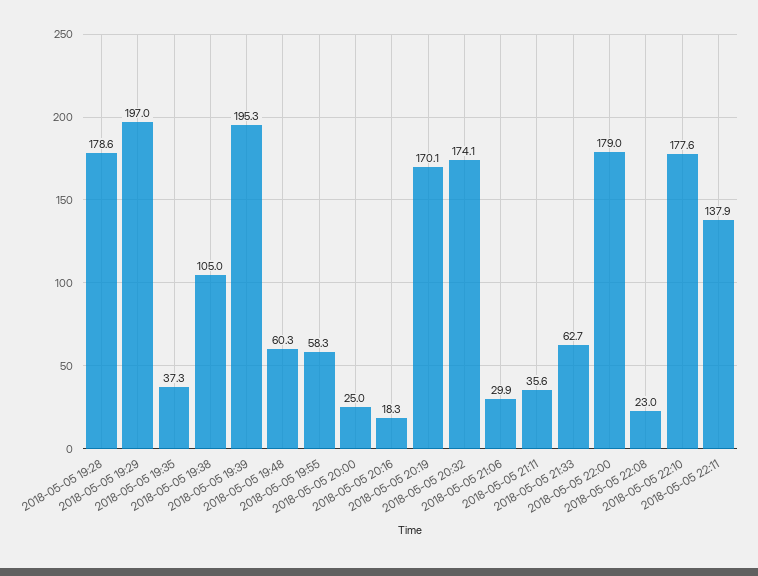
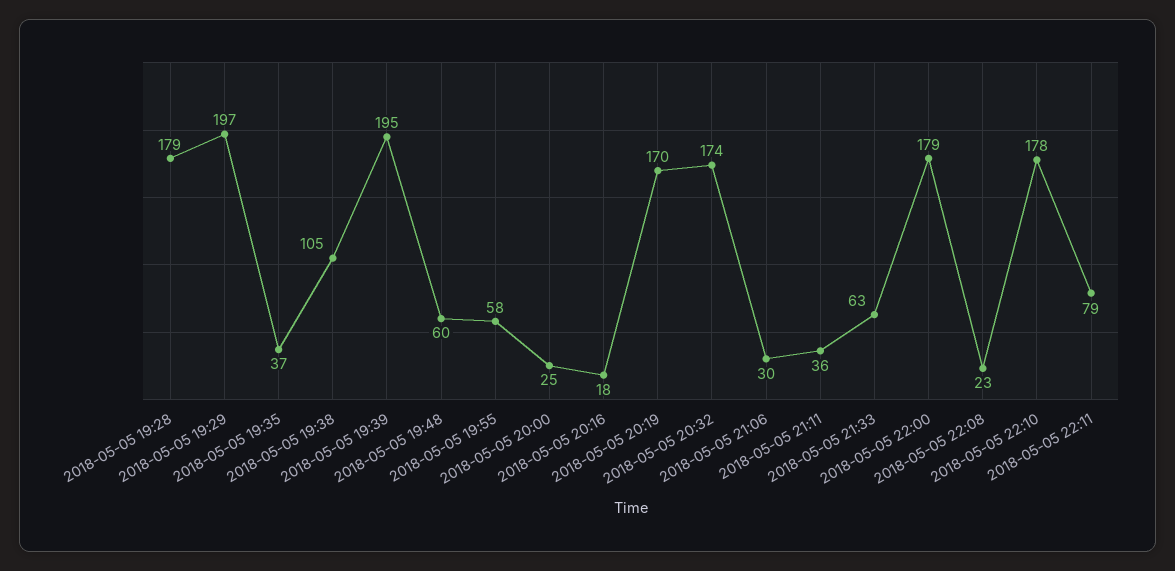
2018-05-05 22:11: 137.9 -> 79

